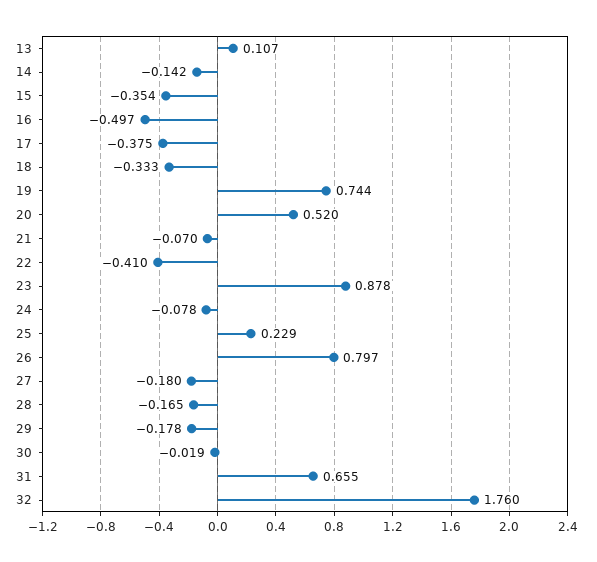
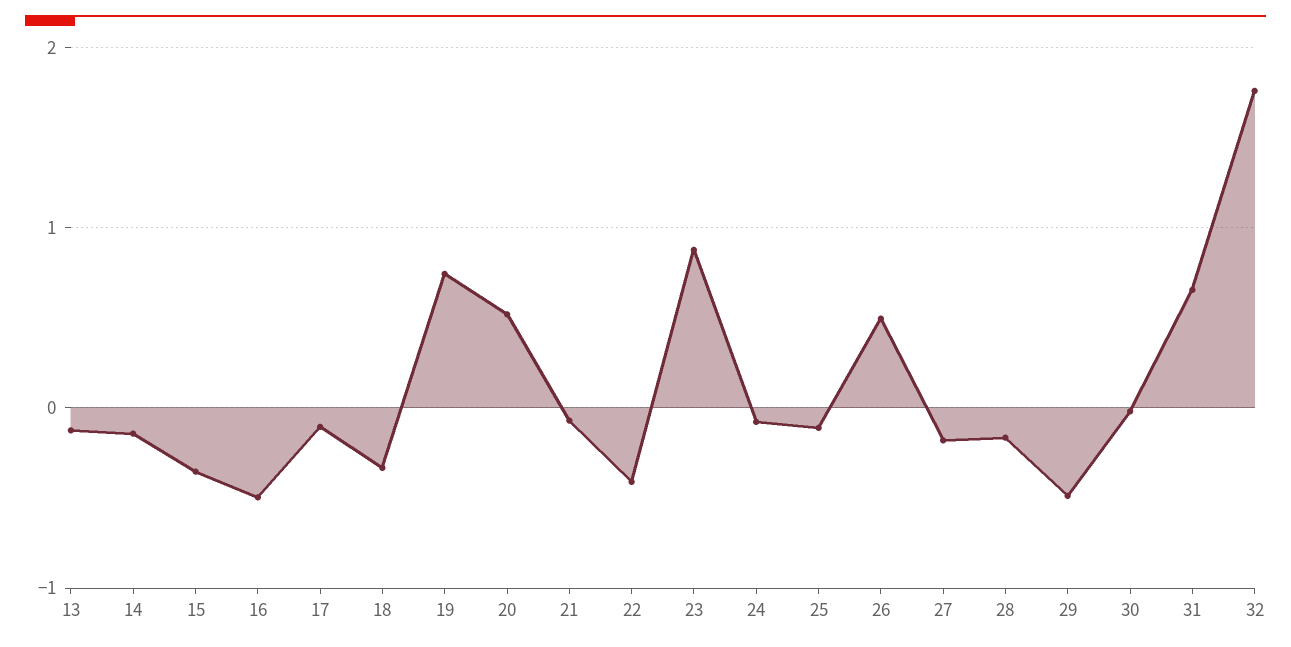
13: 0.107 -> -0.1
17: -0.375 -> -0.1
25: 0.229 -> -0.1
26: 0.797 -> 0.5
29: -0.178 -> -0.5

